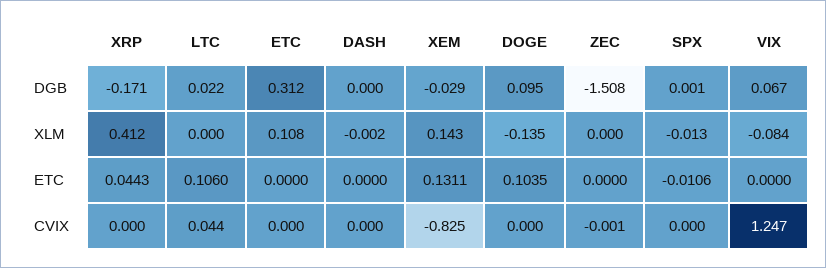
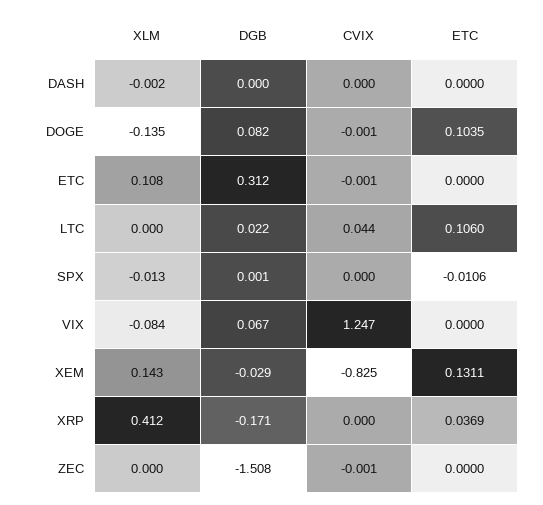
DOGE, DGB: 0.095 -> 0.082
XRP, ETC: 0.0443 -> 0.0369
ETC, CVIX: 0 -> -0.001
DOGE, CVIX: 0 -> -0.001

